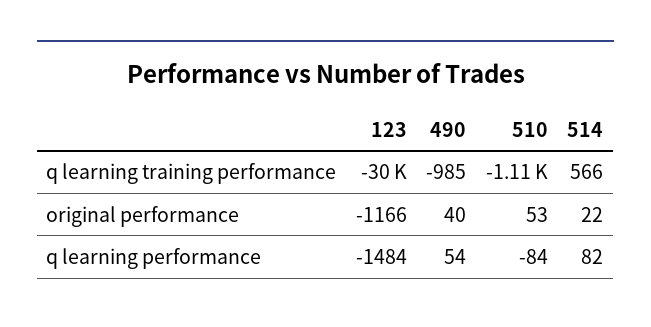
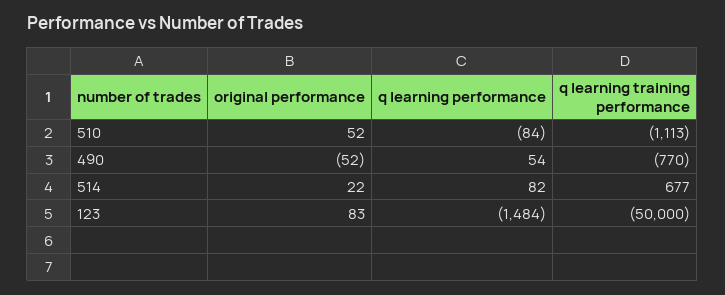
123, q learning training performance: -30000 -> -50000
490, q learning training performance: -985 -> -770
514, q learning training performance: 566 -> 677
123, original performance: -1166 -> 83
490, original performance: 40 -> -52
510, original performance: 53 -> 52

